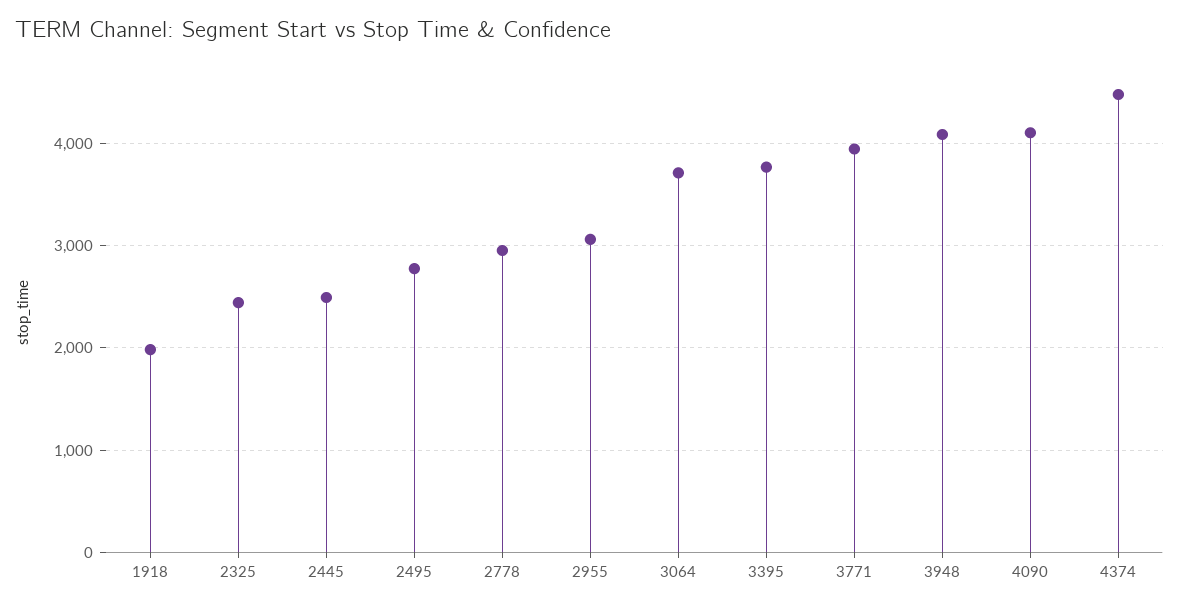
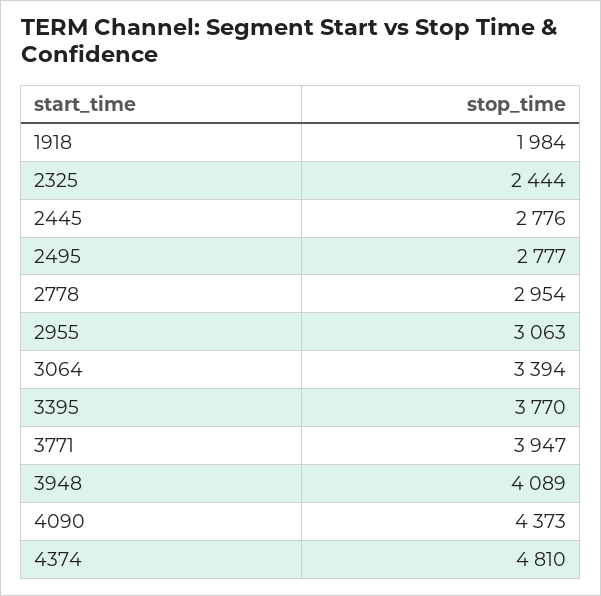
2445: 2500 -> 2776
3064: 3700 -> 3394
4090: 4100 -> 4373
4374: 4500 -> 4810

